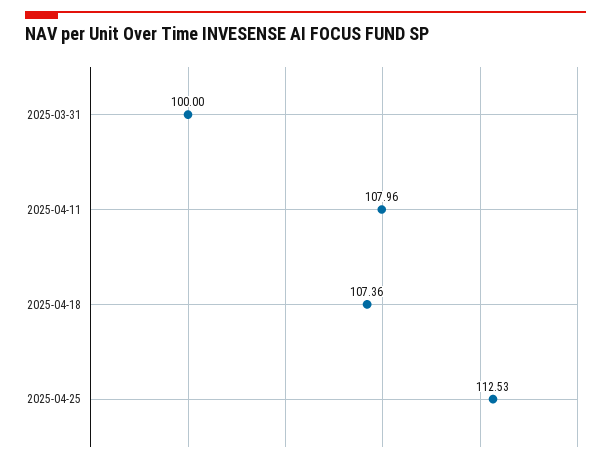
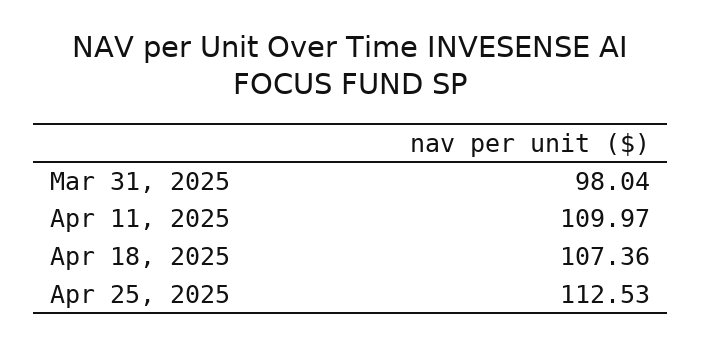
2025-03-31: 100 -> 98.04
2025-04-11: 107.96 -> 109.97

